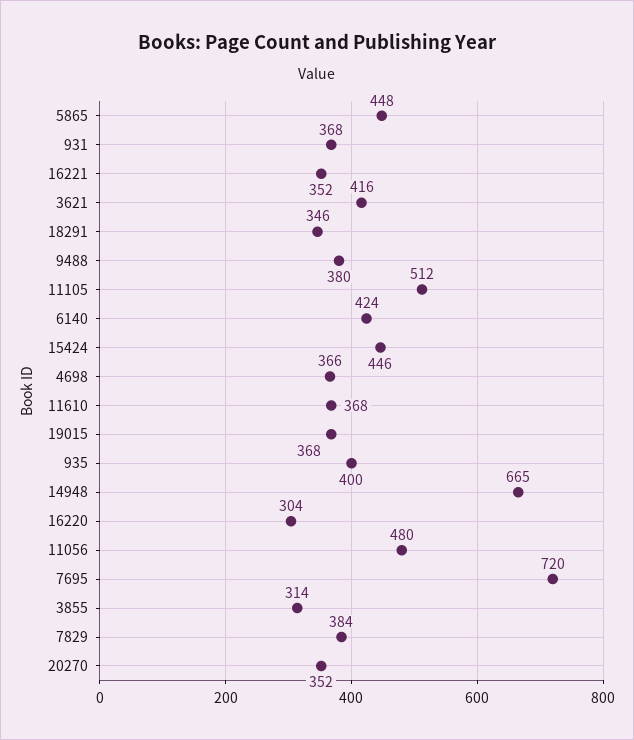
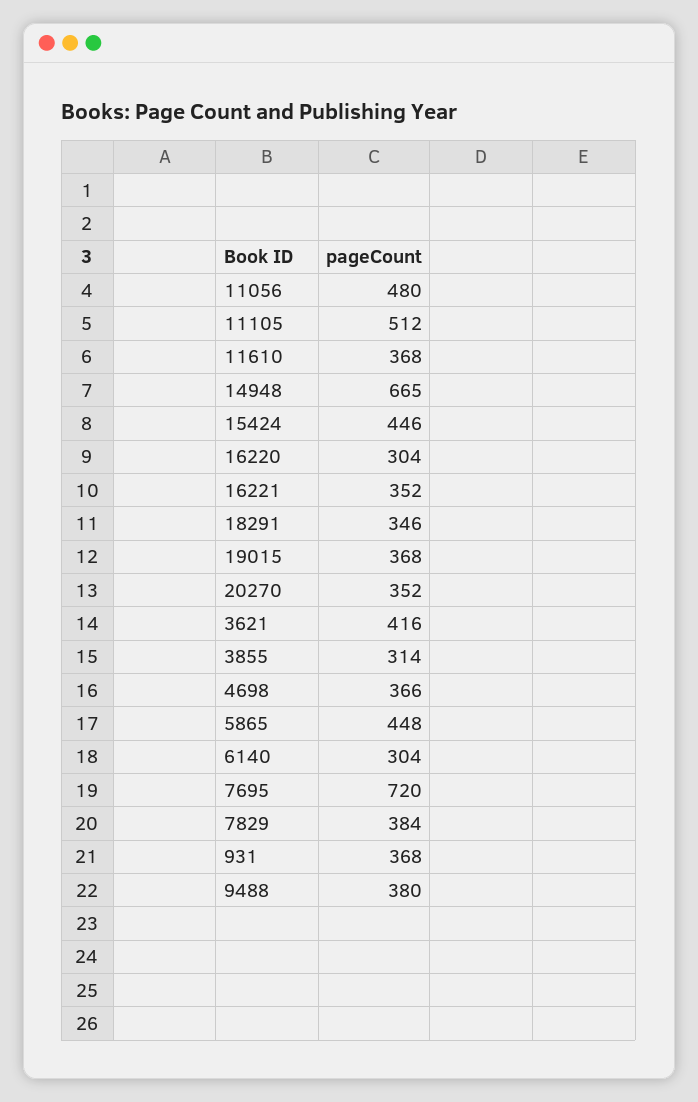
6140: 424 -> 304
935: 400 -> none

